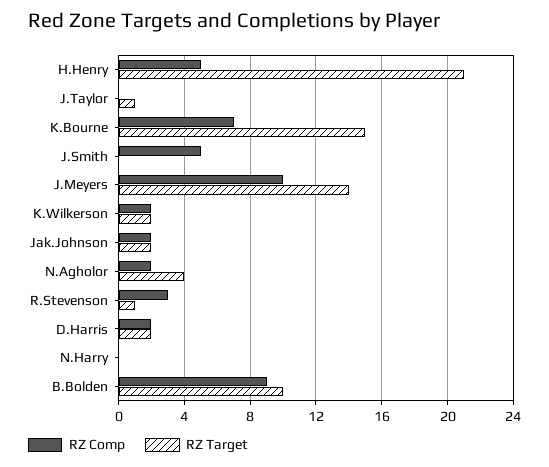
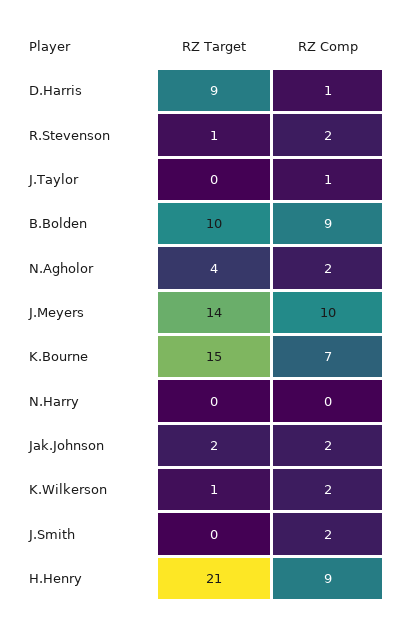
RZ Comp, H.Henry: 5 -> 9
RZ Comp, J.Taylor: 0 -> 1
RZ Target, J.Taylor: 1 -> 0
RZ Comp, J.Smith: 5 -> 2
RZ Target, K.Wilkerson: 2 -> 1
RZ Comp, R.Stevenson: 3 -> 2
RZ Comp, D.Harris: 2 -> 1
RZ Target, D.Harris: 2 -> 9

